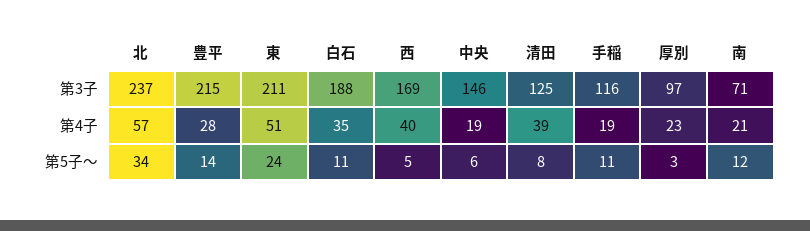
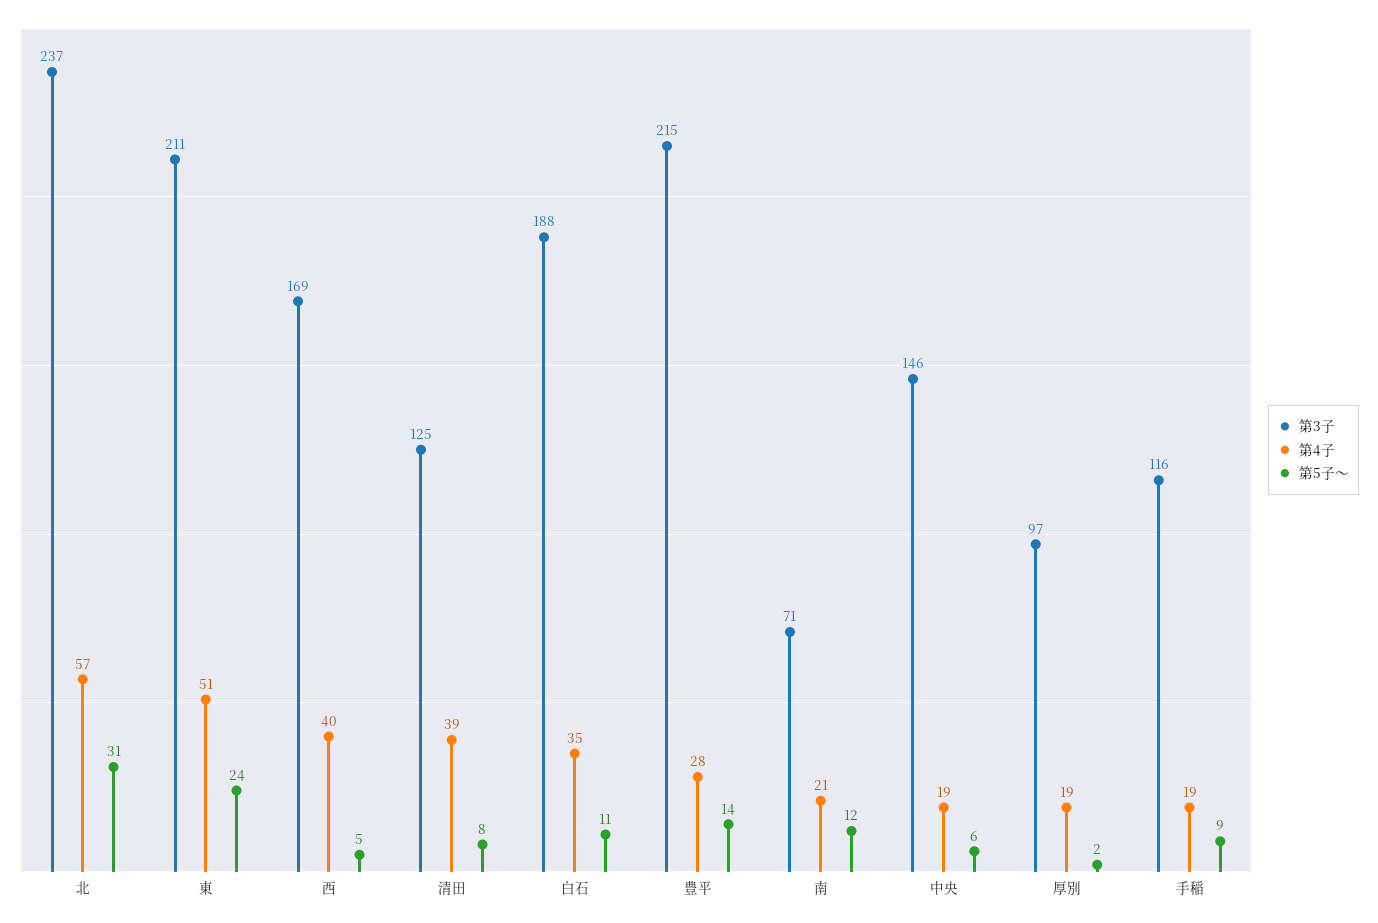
第4子, 厚別: 23 -> 19
第5子～, 北: 34 -> 31
第5子～, 手稲: 11 -> 9
第5子～, 厚別: 3 -> 2

